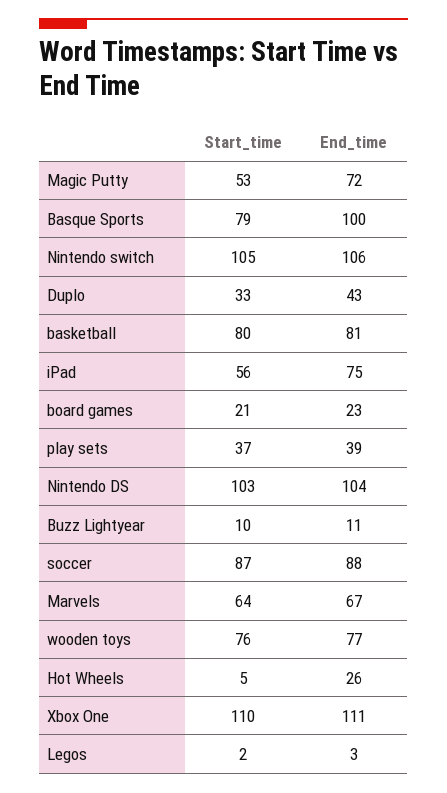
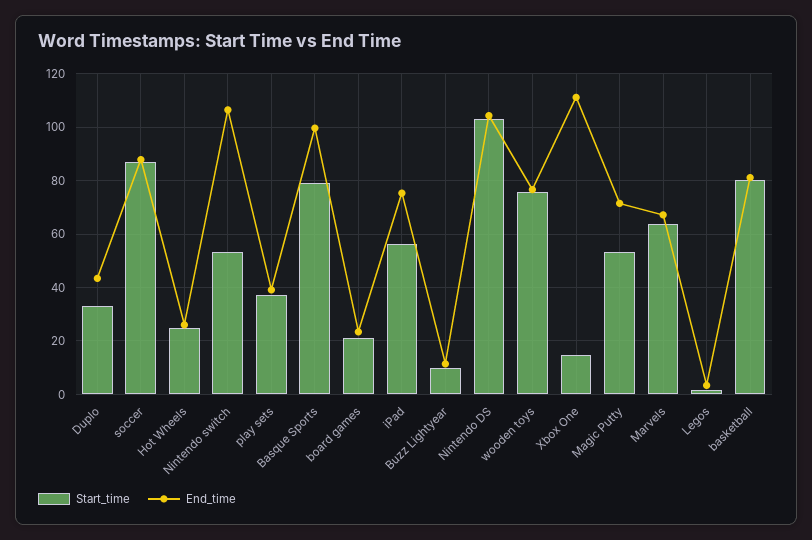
Start_time, Nintendo switch: 105 -> 52.5
Start_time, Hot Wheels: 5 -> 25
Start_time, Xbox One: 110 -> 15

